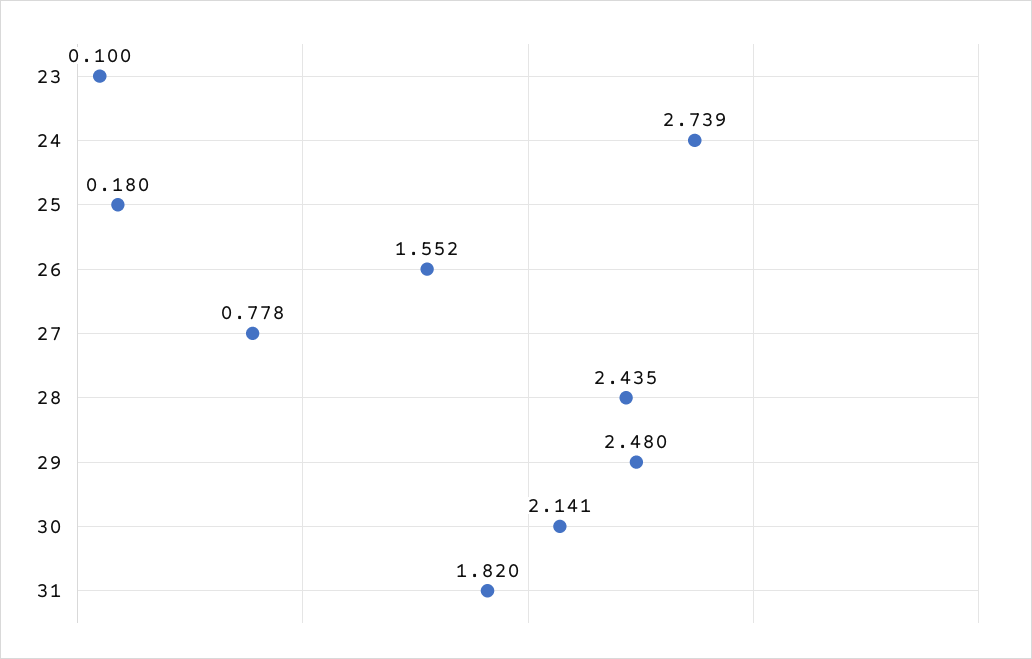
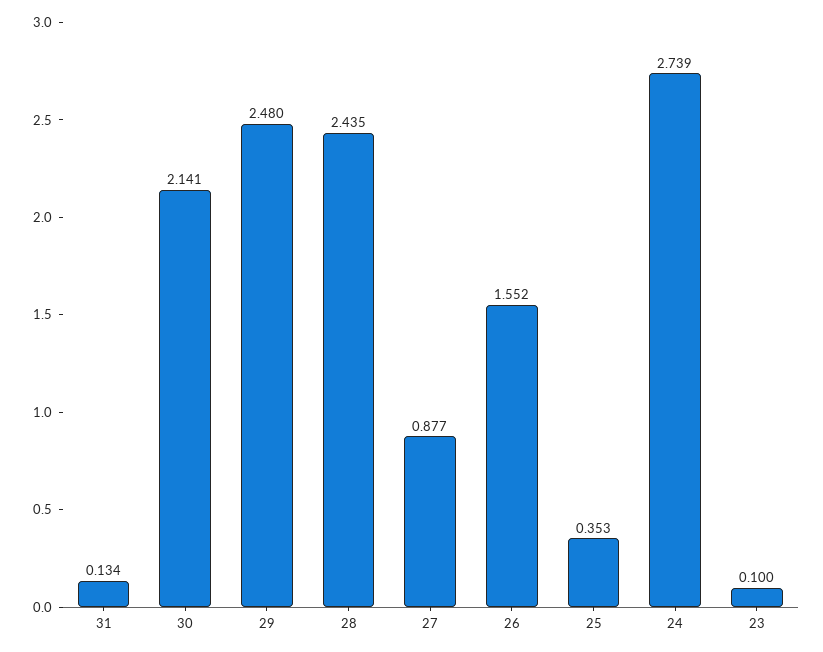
25: 0.18 -> 0.353
27: 0.778 -> 0.877
31: 1.82 -> 0.134

